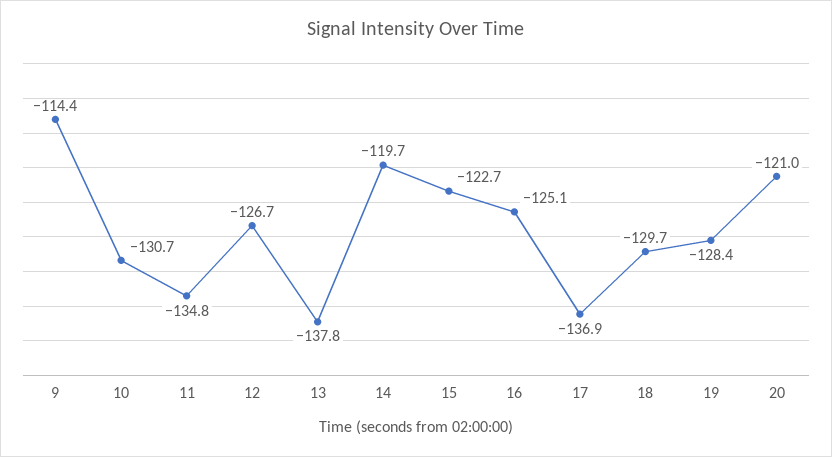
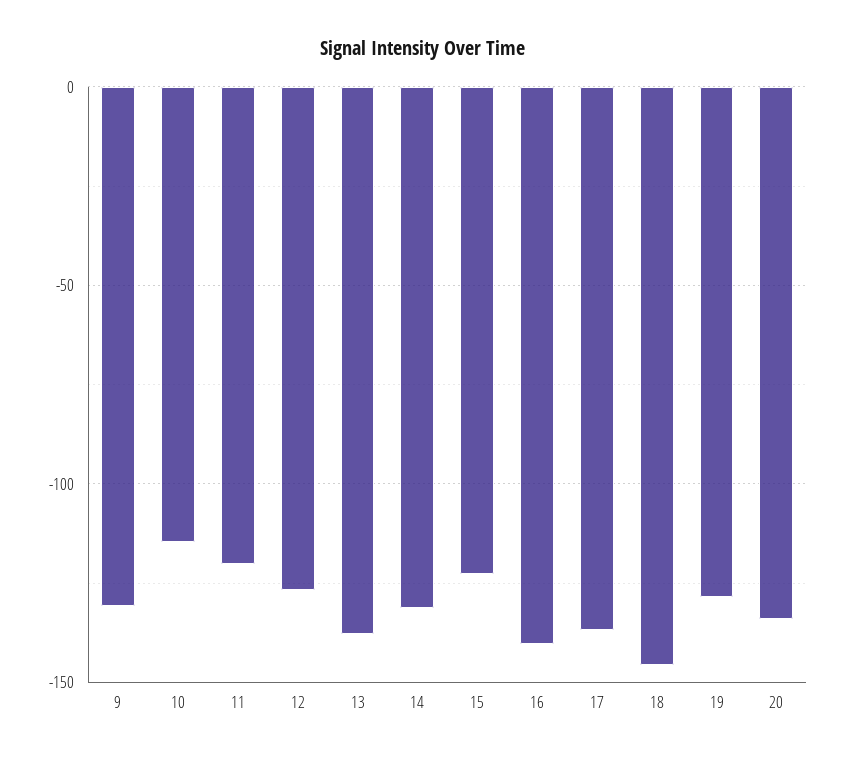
9: -114.4 -> -130
10: -130.7 -> -115
11: -134.8 -> -120
14: -119.7 -> -130
16: -125.1 -> -140
18: -129.7 -> -145
20: -121 -> -135

